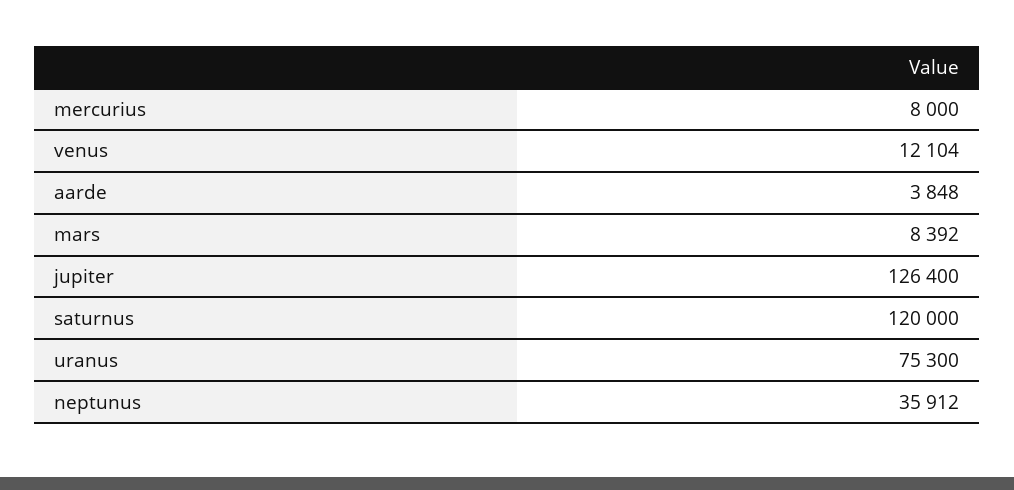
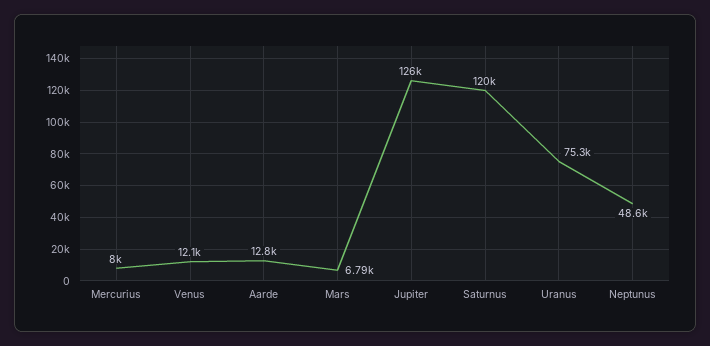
aarde: 3848 -> 12800
mars: 8392 -> 6790
neptunus: 35912 -> 48600

